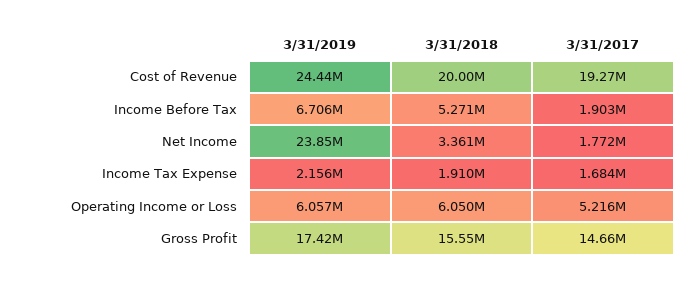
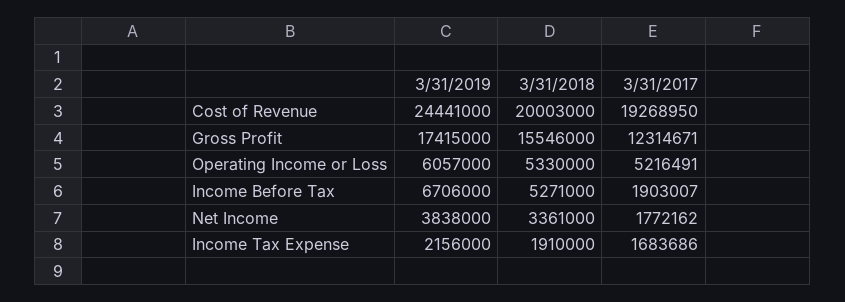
3/31/2019, Net Income: 23850000 -> 3838000
3/31/2018, Operating Income or Loss: 6050000 -> 5330000
3/31/2017, Gross Profit: 14660000 -> 12314671

